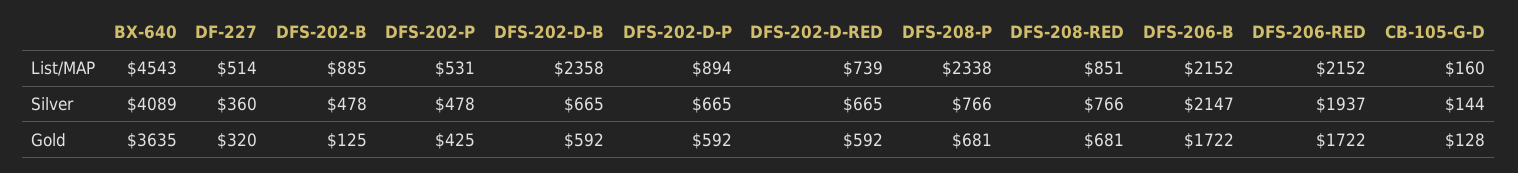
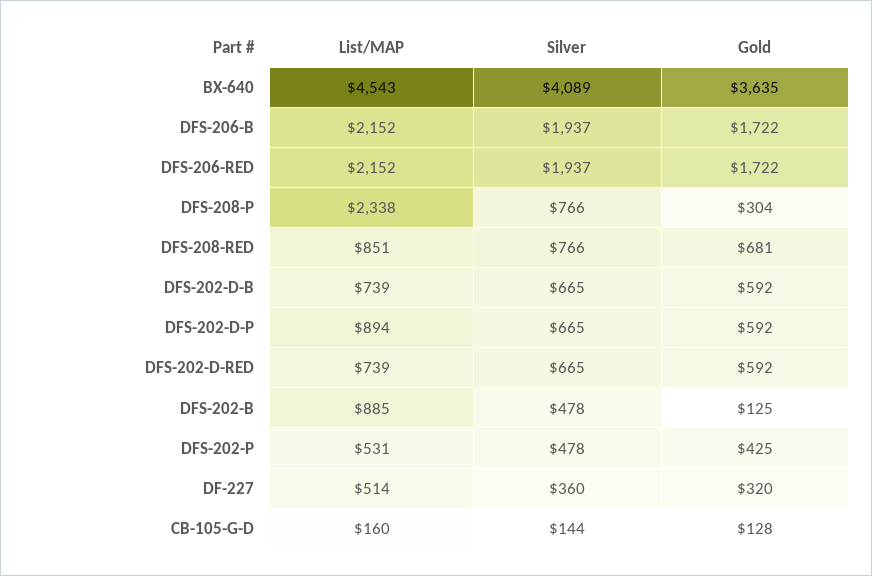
DFS-202-D-B, List/MAP: 2358 -> 739
DFS-206-B, Silver: 2147 -> 1937
DFS-208-P, Gold: 681 -> 304

